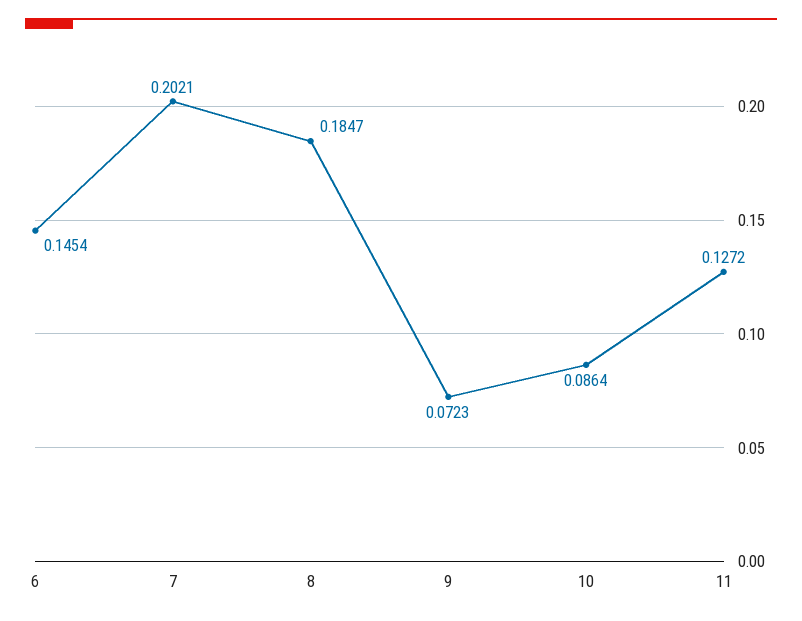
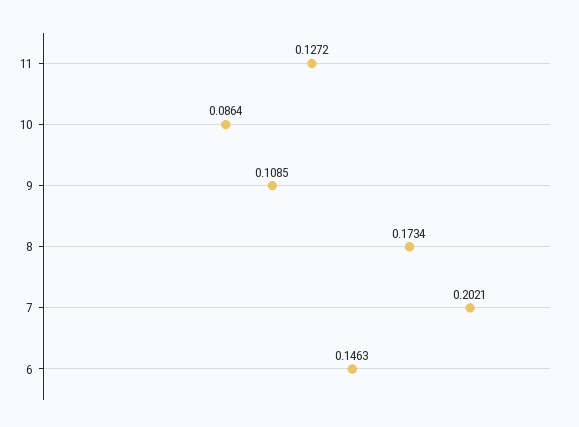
6: 0.1454 -> 0.1463
8: 0.1847 -> 0.1734
9: 0.0723 -> 0.1085

